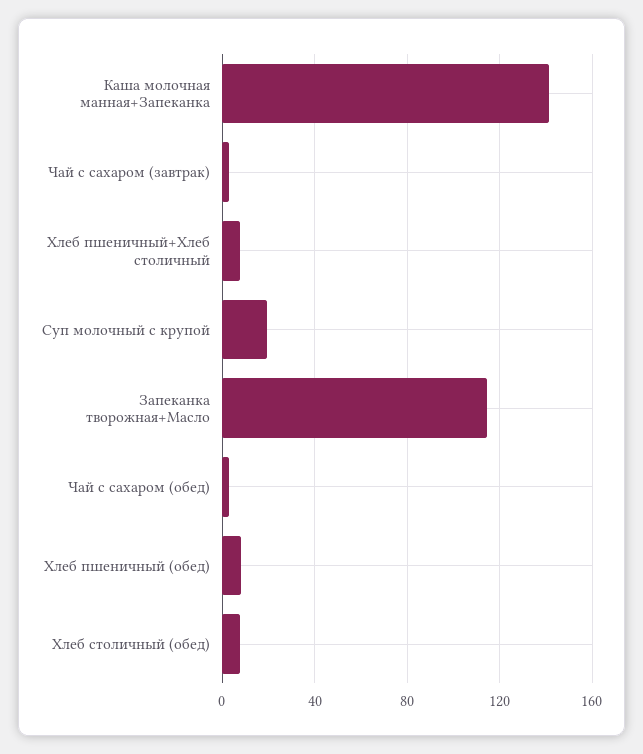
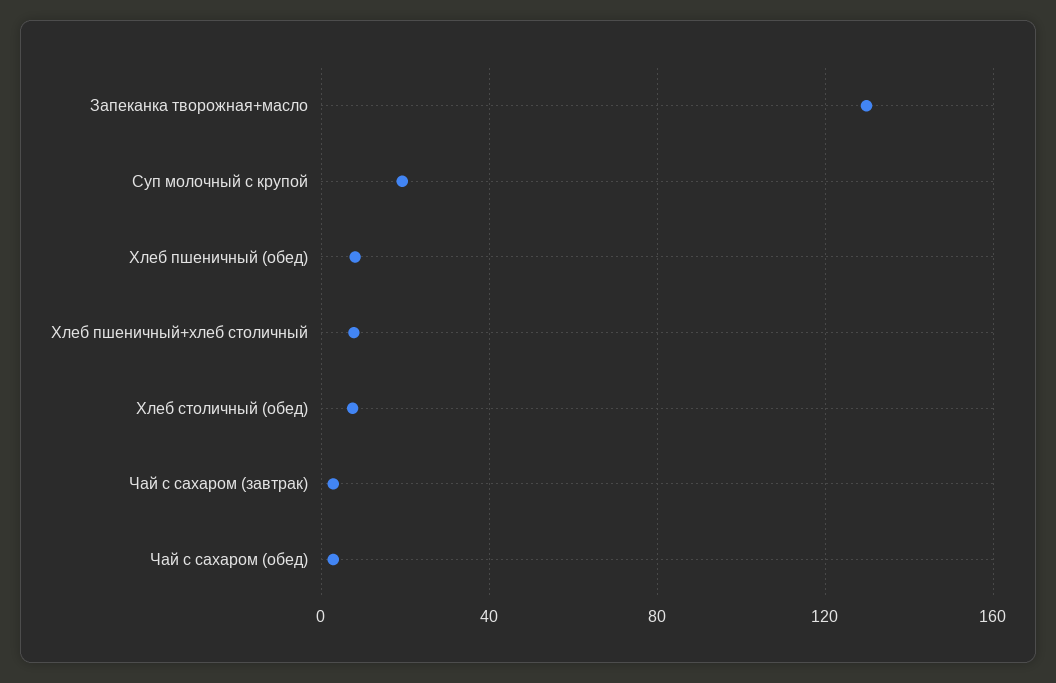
Каша молочная манная+Запеканка: 140 -> none
Запеканка творожная+Масло: 115 -> 130

